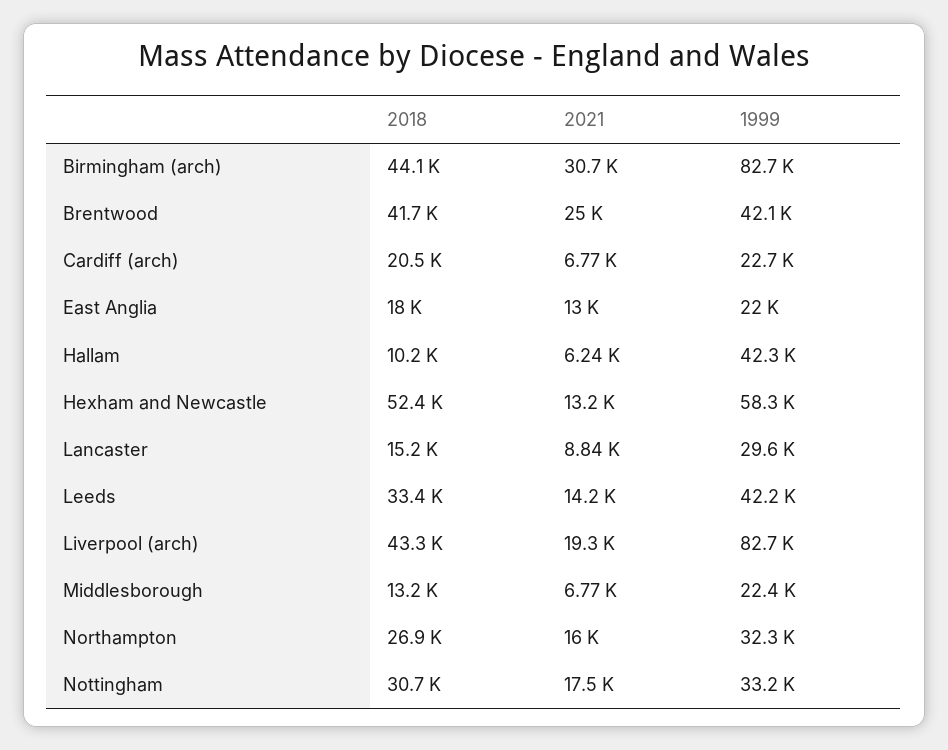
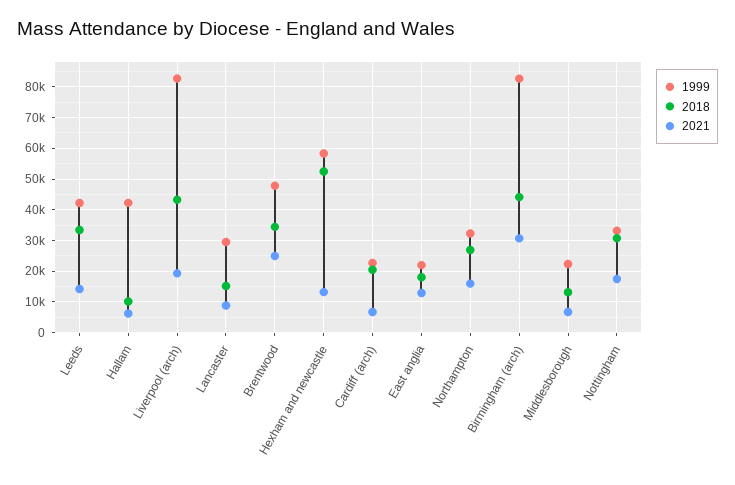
2018, Brentwood: 41700 -> 34000
1999, Brentwood: 42100 -> 48000

